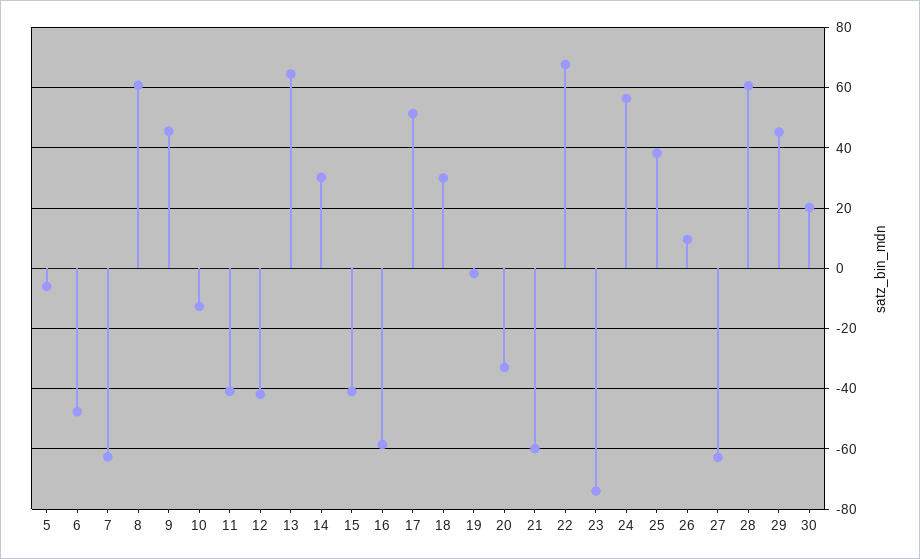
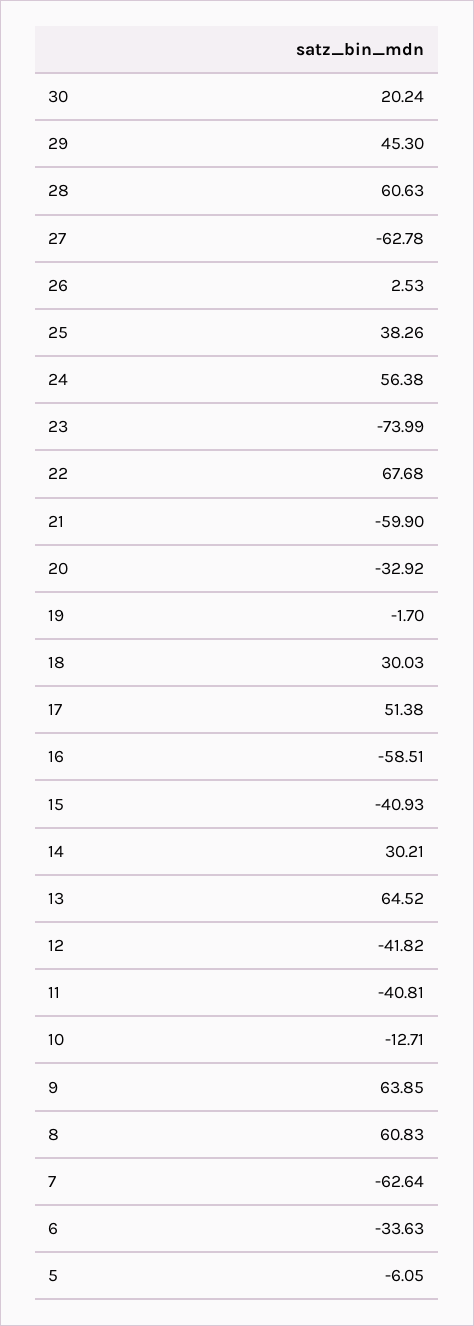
6: -48 -> -33.63
9: 46 -> 63.85
26: 10 -> 2.53

